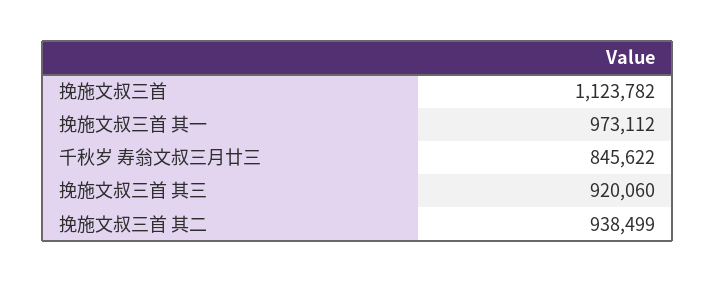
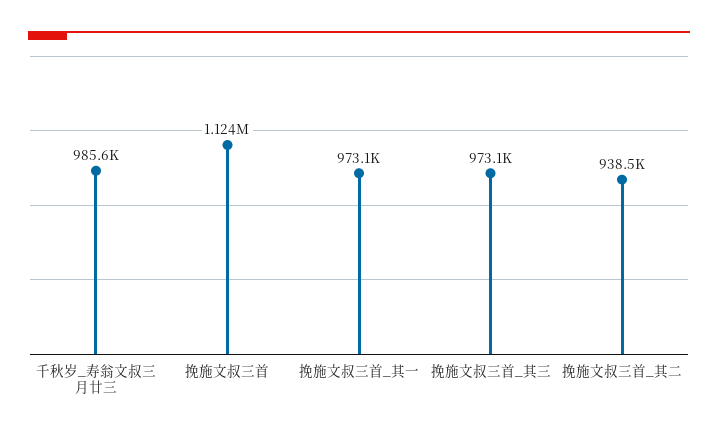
千秋岁 寿翁文叔三月廿三: 845622 -> 985600
挽施文叔三首 其三: 920060 -> 973100

